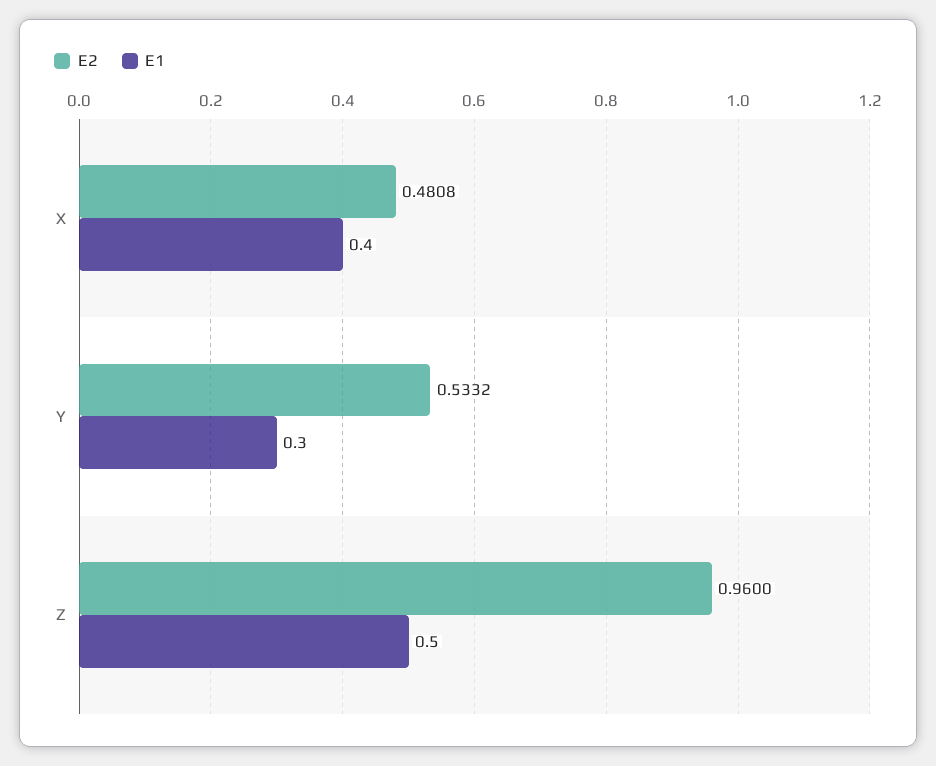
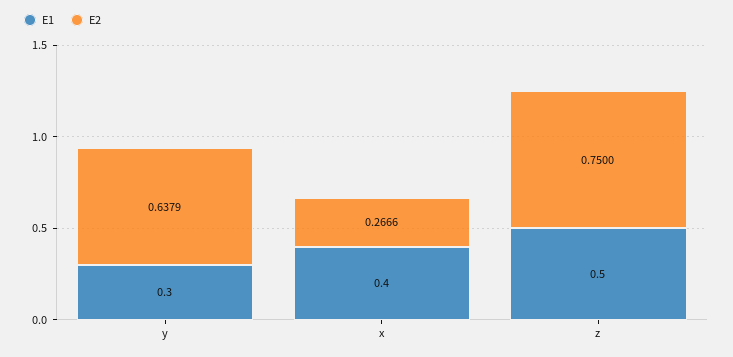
E2, X: 0.4808 -> 0.2666
E2, Y: 0.5332 -> 0.6379
E2, Z: 0.96 -> 0.75

